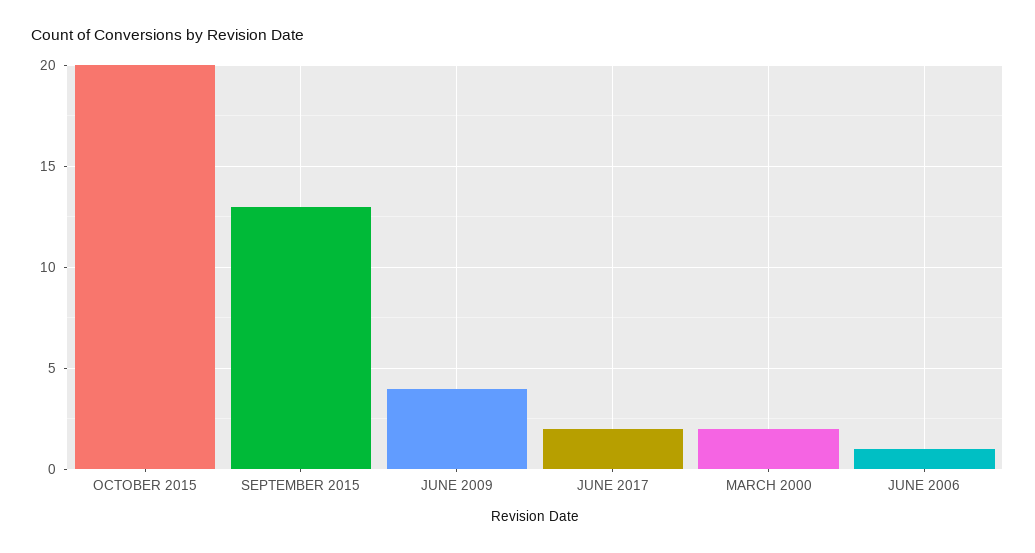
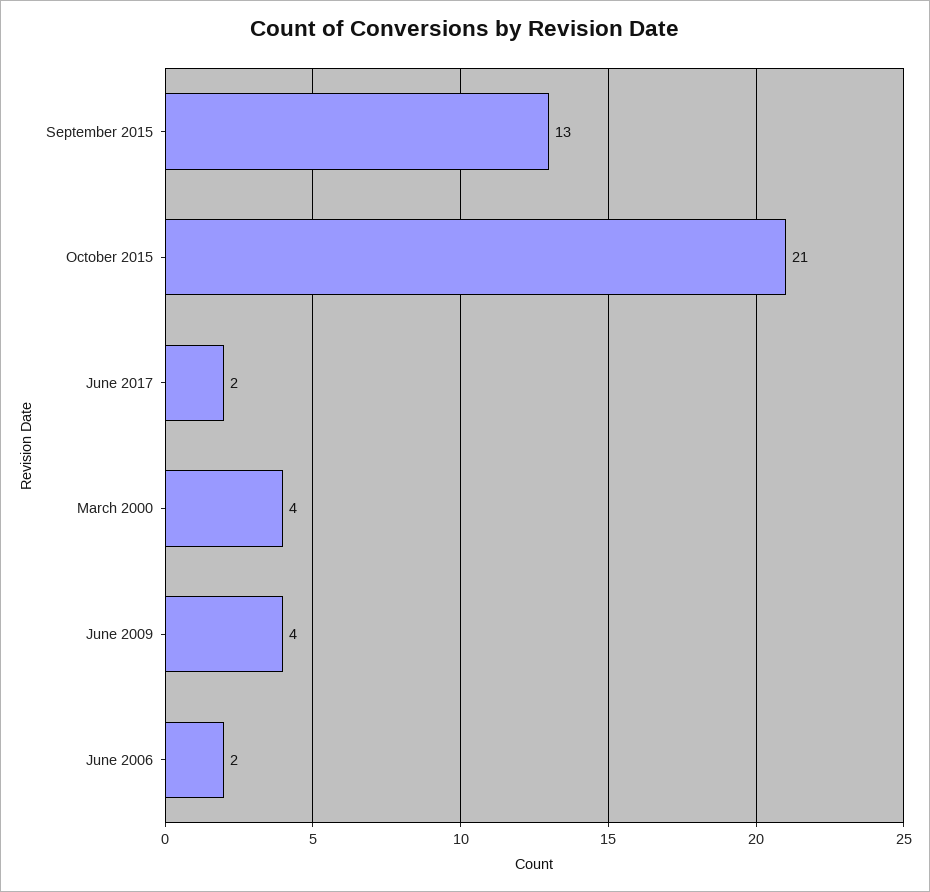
OCTOBER 2015: 20 -> 21
MARCH 2000: 2 -> 4
JUNE 2006: 1 -> 2

